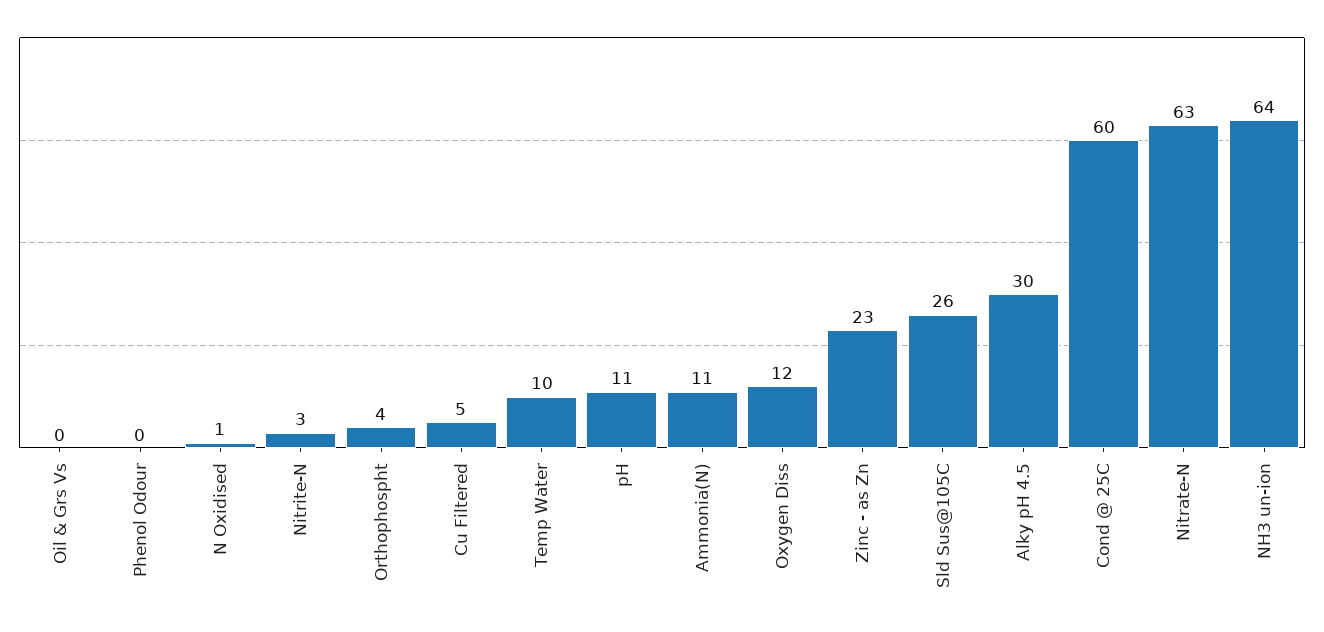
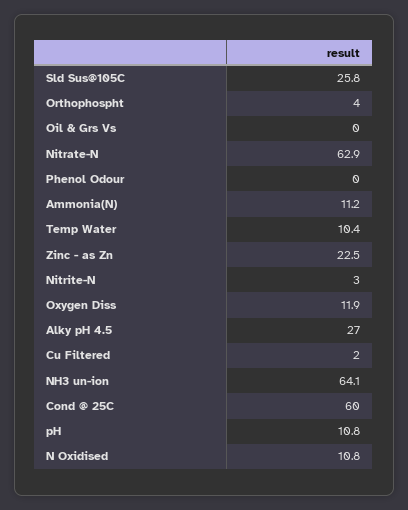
N Oxidised: 1 -> 10.8
Cu Filtered: 5 -> 2
Alky pH 4.5: 30 -> 27

